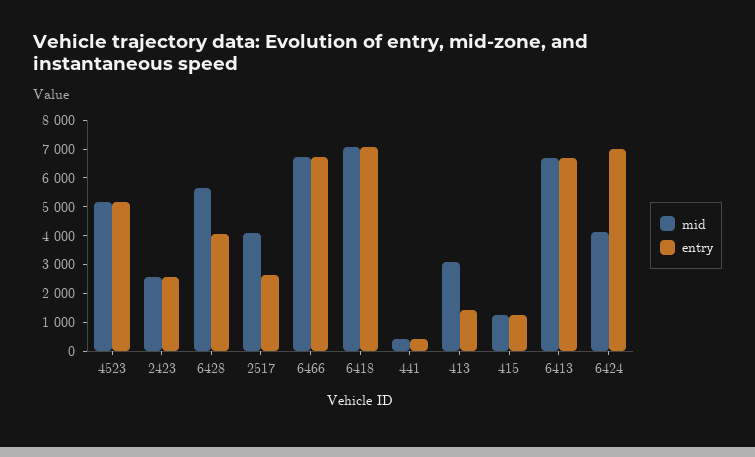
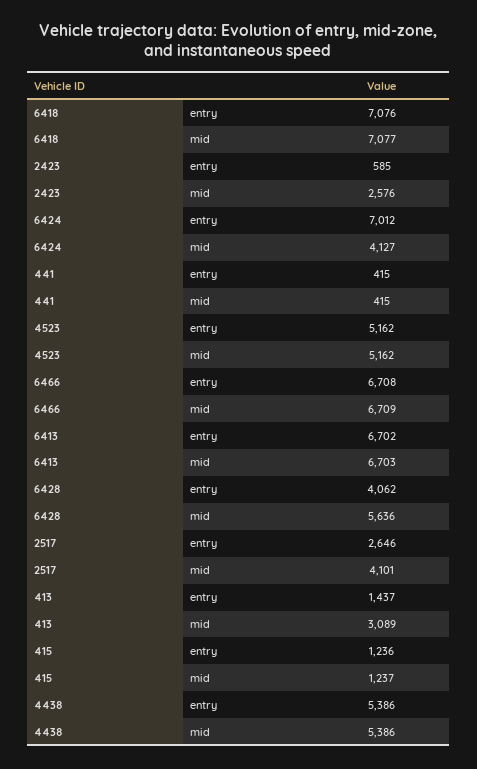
entry, 2423: 2500 -> 585
entry, 4438: none -> 5386
mid, 4438: none -> 5386

